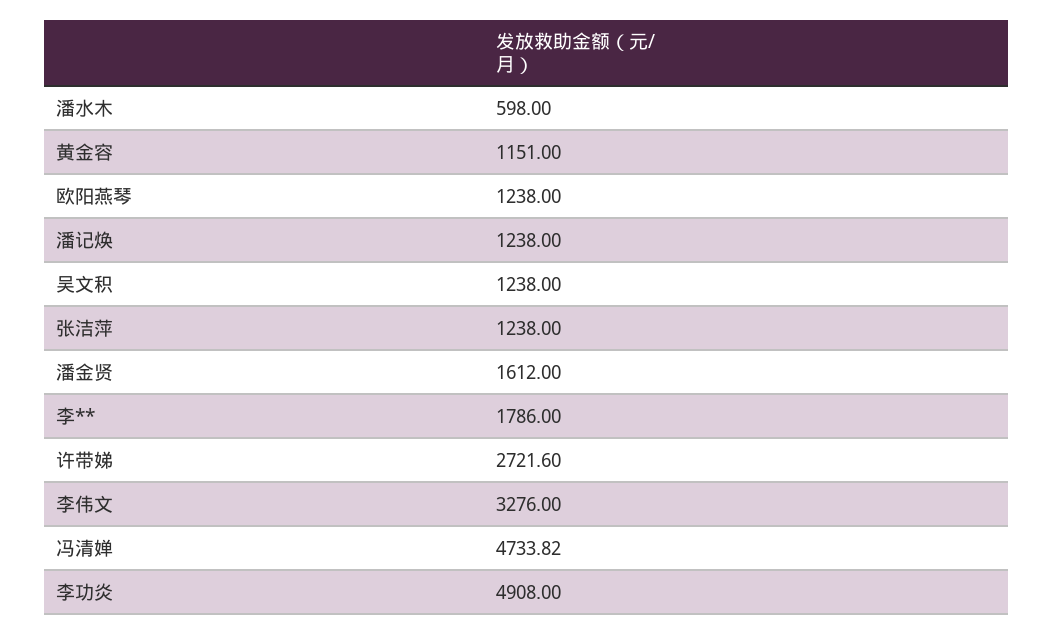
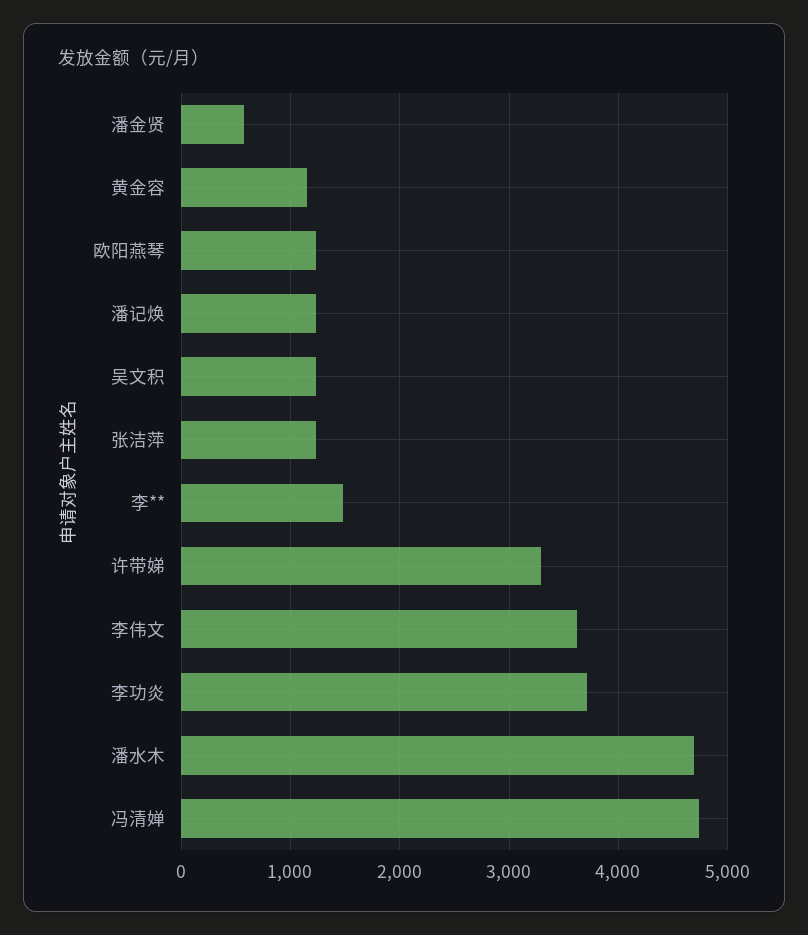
潘水木: 598 -> 4700
潘金贤: 1612 -> 600
李**: 1786 -> 1500
许带娣: 2721.6 -> 3300
李伟文: 3276 -> 3600
李功炎: 4908 -> 3700

